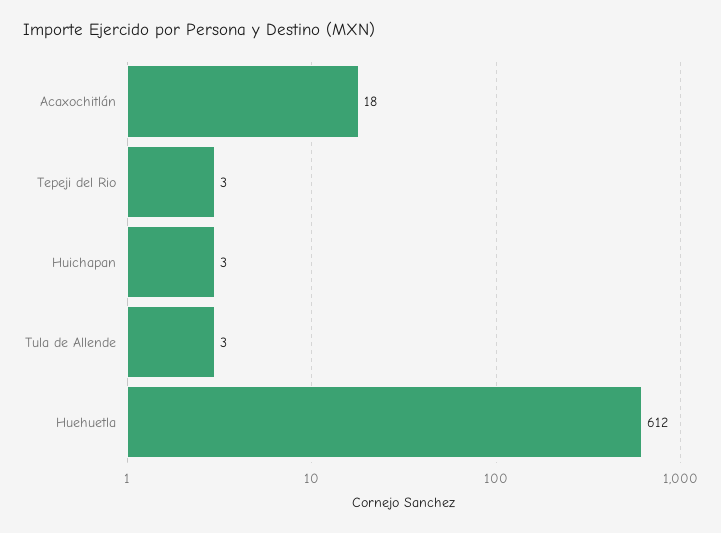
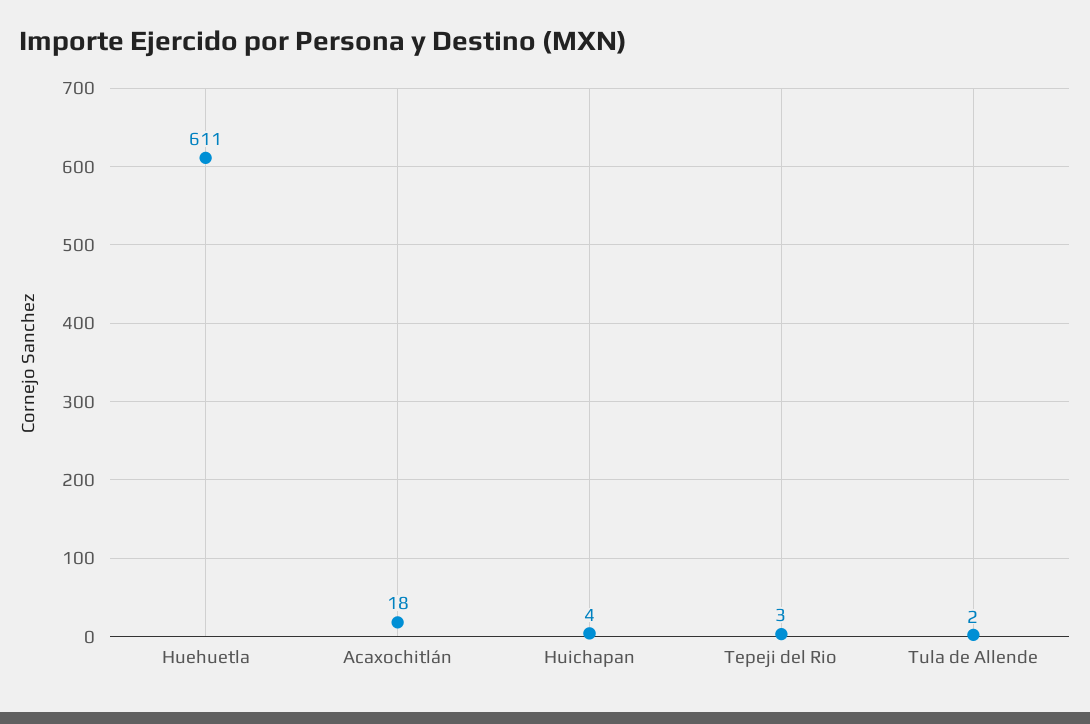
Huichapan: 3 -> 4
Tula de Allende: 3 -> 2
Huehuetla: 612 -> 611

